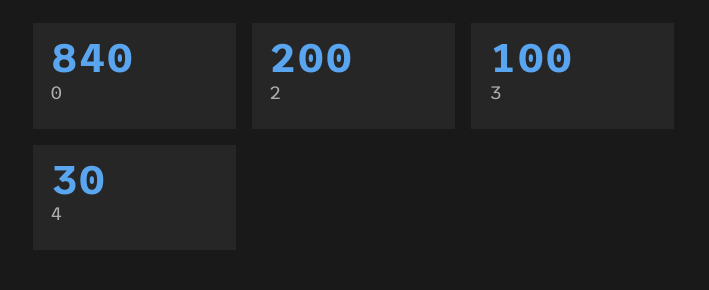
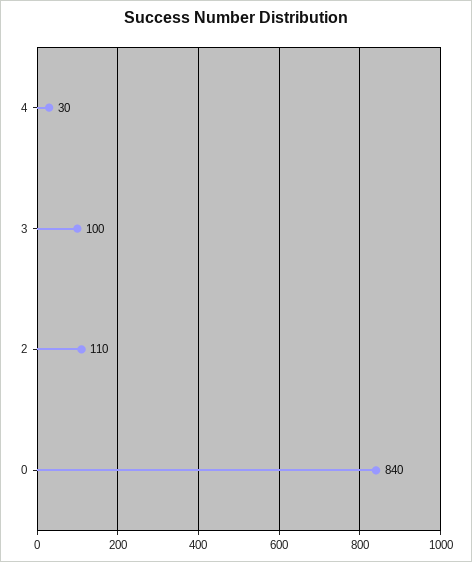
2: 200 -> 110

